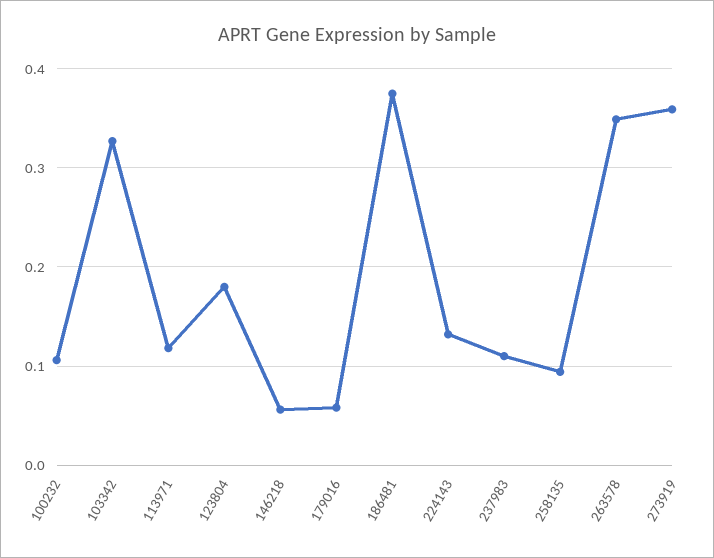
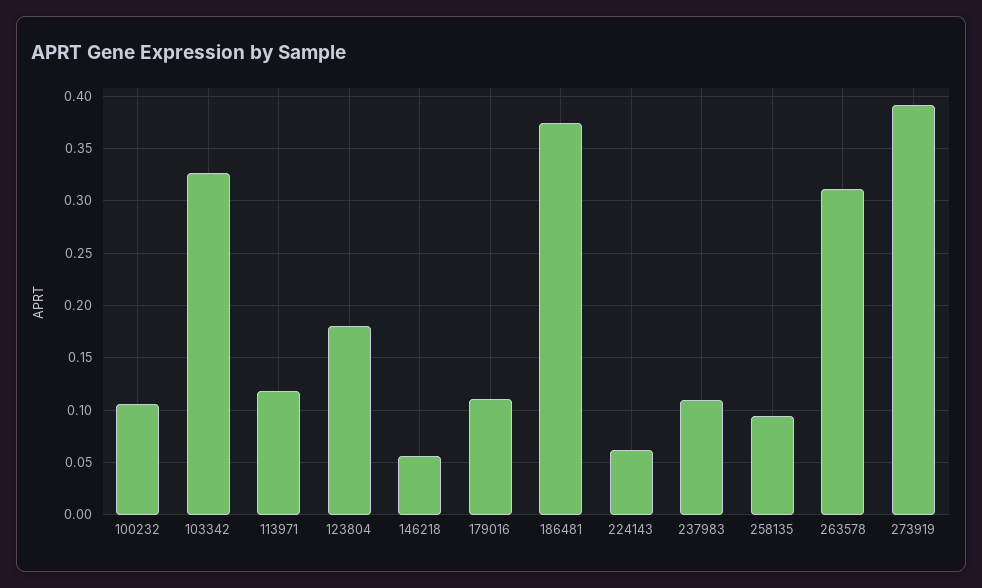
179016: 0.06 -> 0.11
224143: 0.13 -> 0.06
263578: 0.35 -> 0.31
273919: 0.36 -> 0.39

